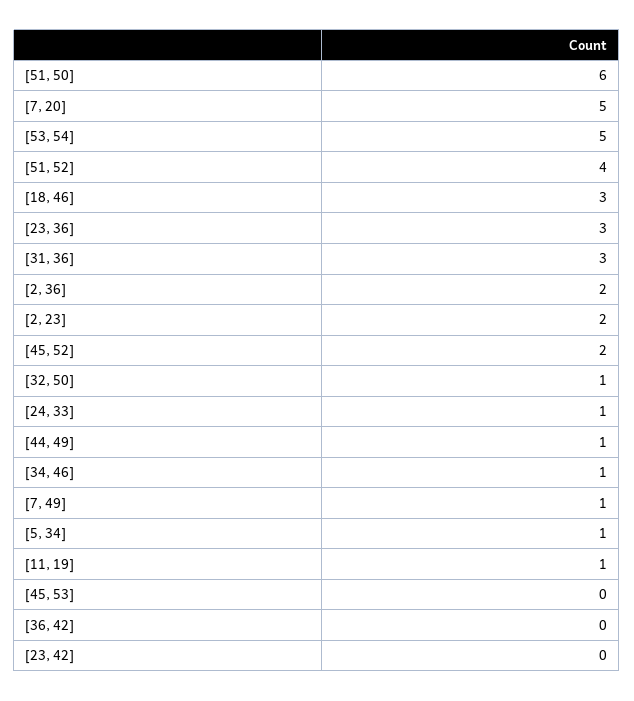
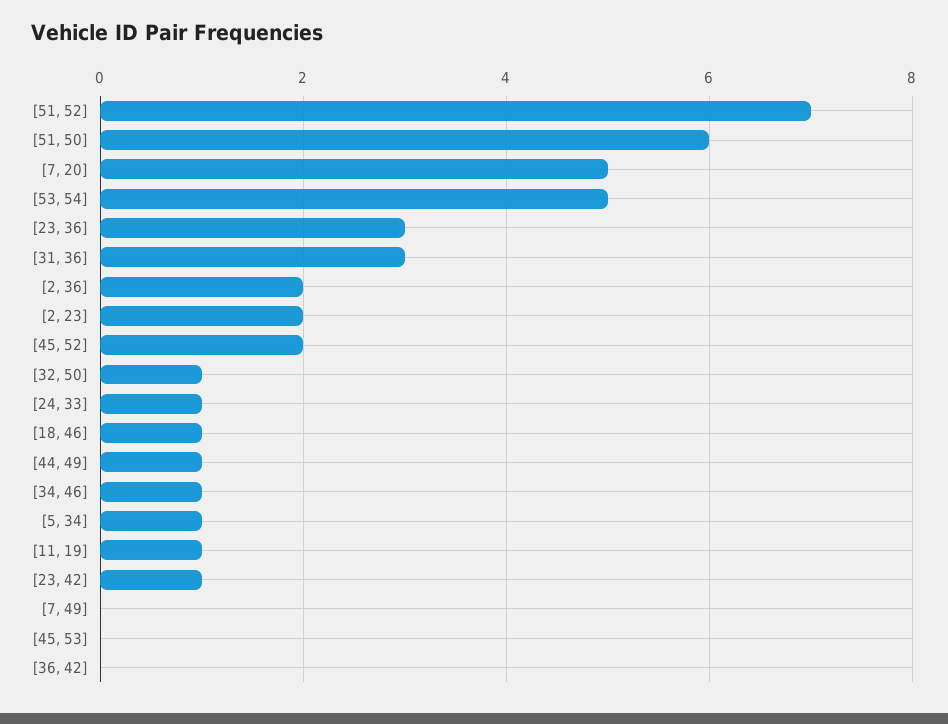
[51, 52]: 4 -> 7
[18, 46]: 3 -> 1
[7, 49]: 1 -> 0
[23, 42]: 0 -> 1

